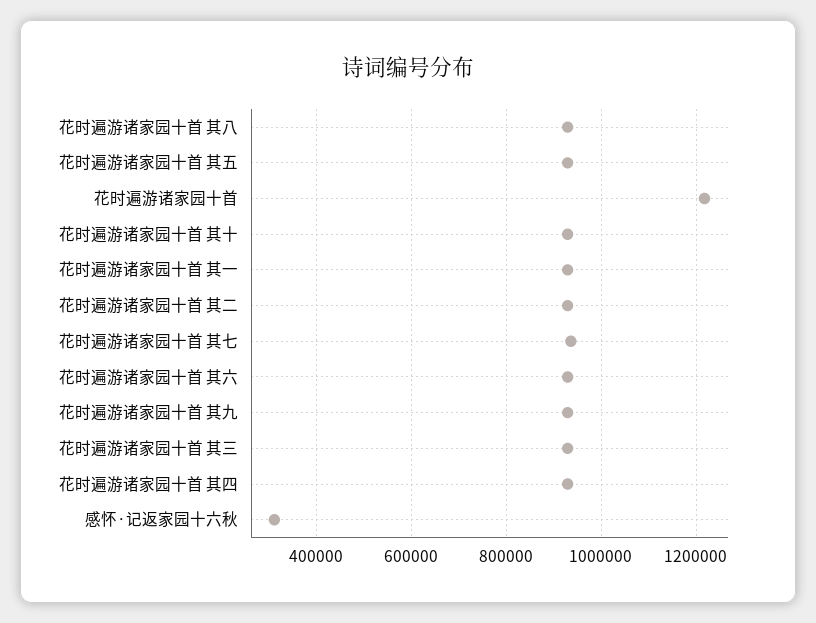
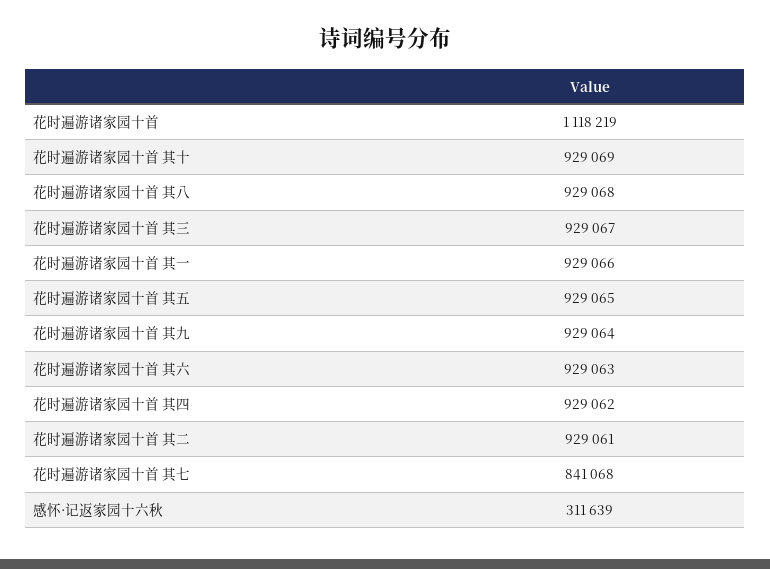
花时遍游诸家园十首: 1220000 -> 1118219
花时遍游诸家园十首 其七: 940000 -> 841068

